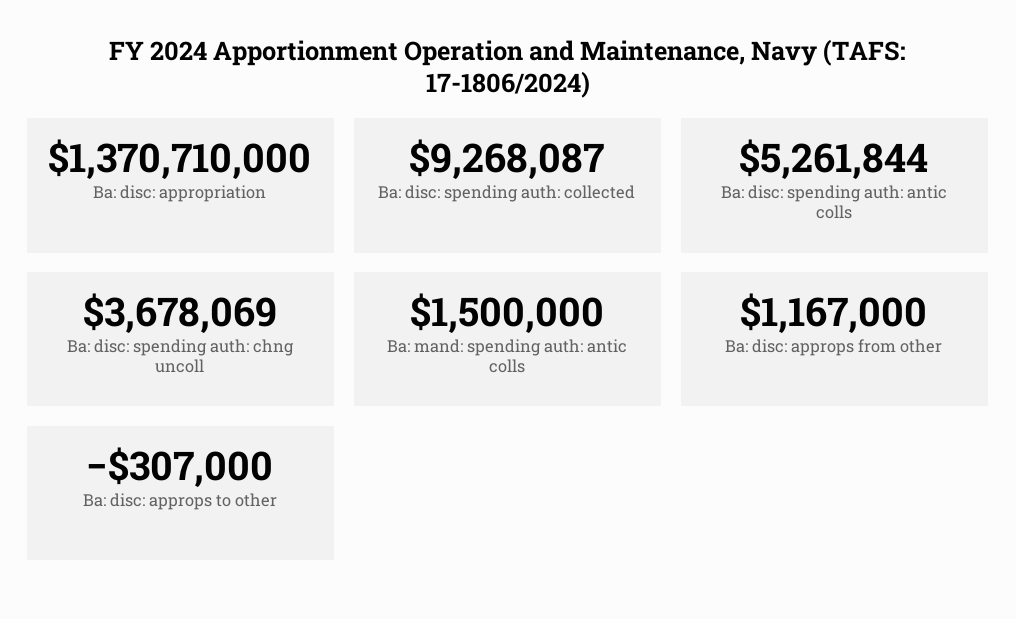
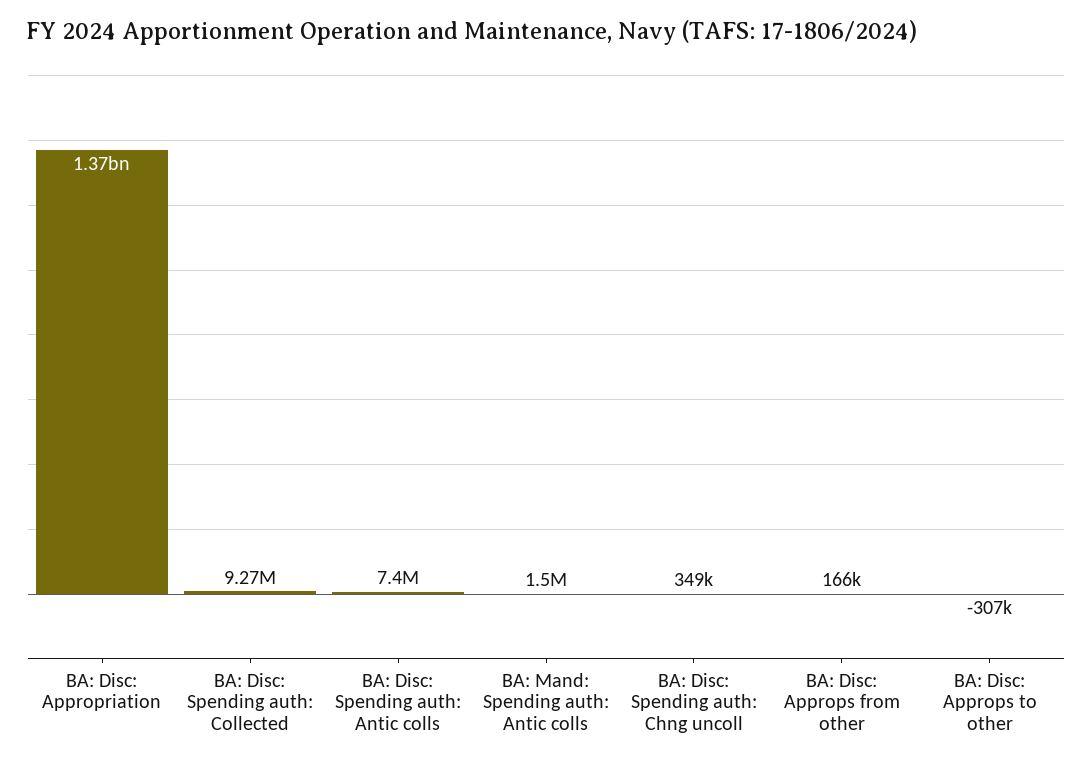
Ba: disc: spending auth: antic colls: 5261844 -> 7400000
Ba: disc: spending auth: chng uncoll: 3678069 -> 349000
Ba: disc: approps from other: 1167000 -> 166000

